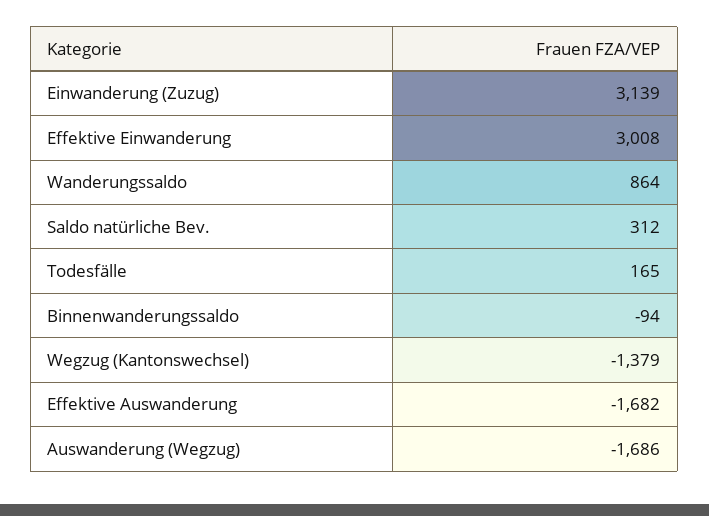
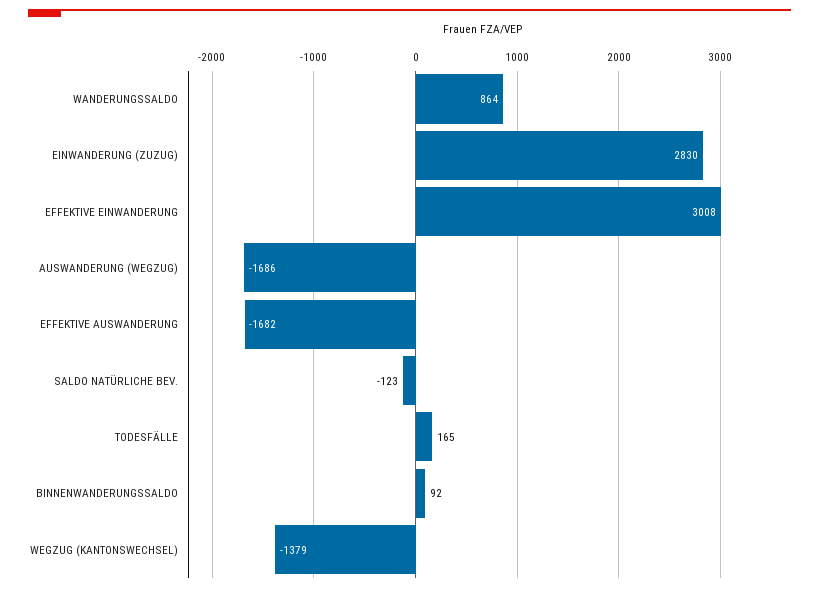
Einwanderung (Zuzug): 3139 -> 2830
Saldo natürliche Bev.: 312 -> -123
Binnenwanderungssaldo: -94 -> 92

